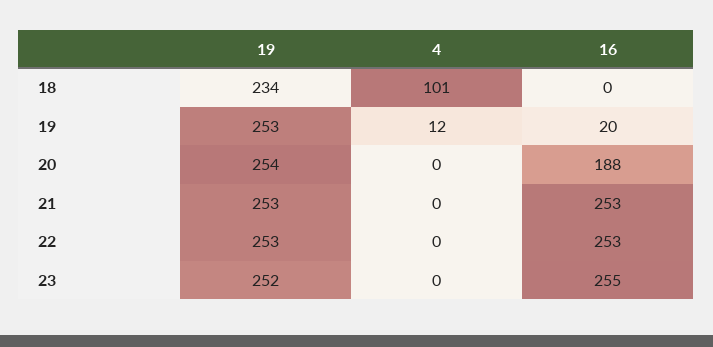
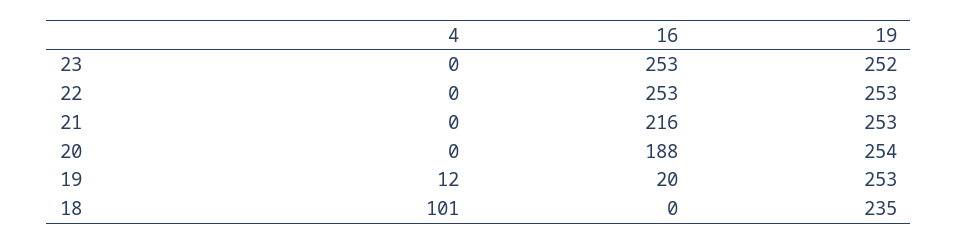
19, 18: 234 -> 235
16, 21: 253 -> 216
16, 23: 255 -> 253

